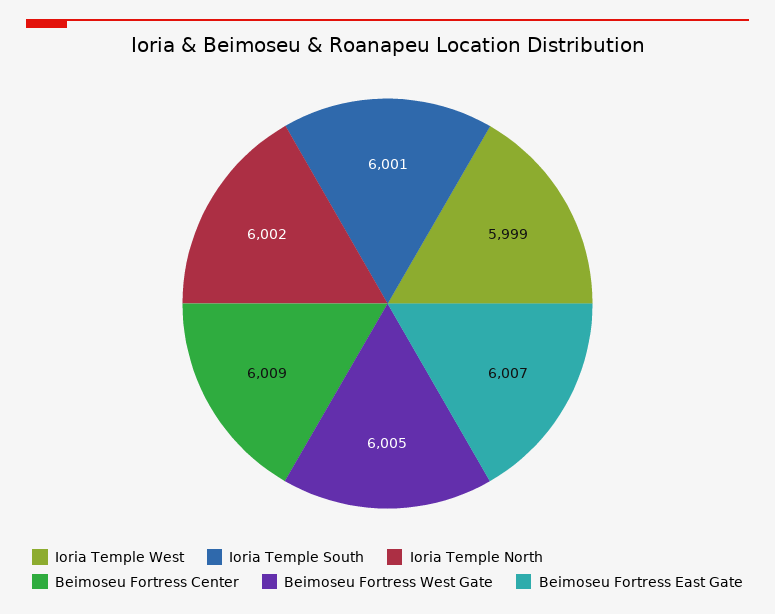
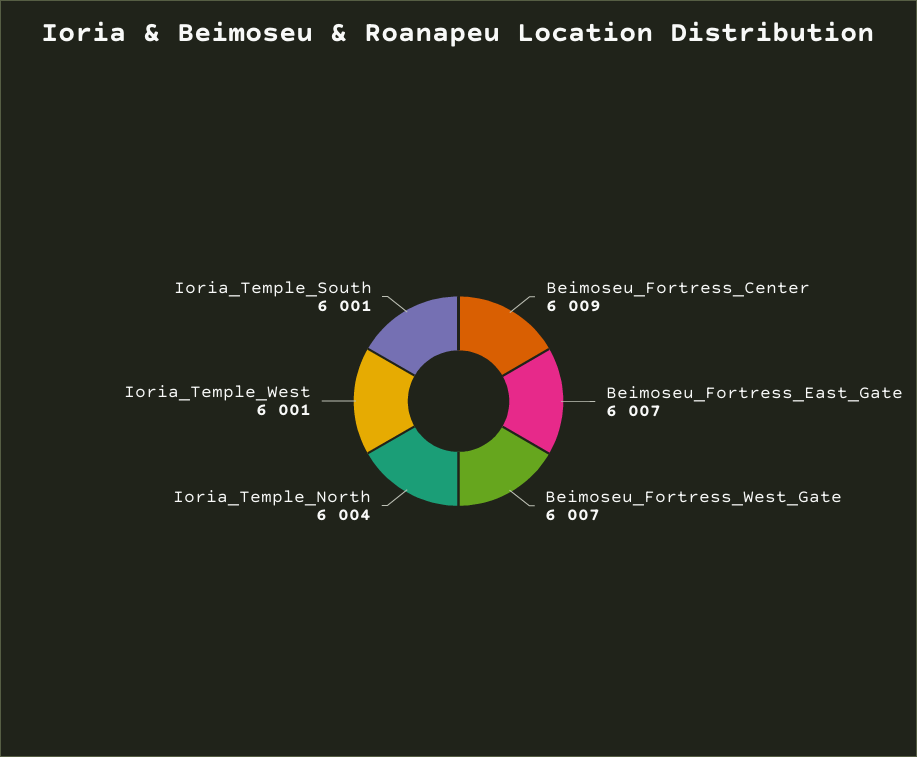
Ioria Temple West: 5999 -> 6001
Ioria Temple North: 6002 -> 6004
Beimoseu Fortress West Gate: 6005 -> 6007

